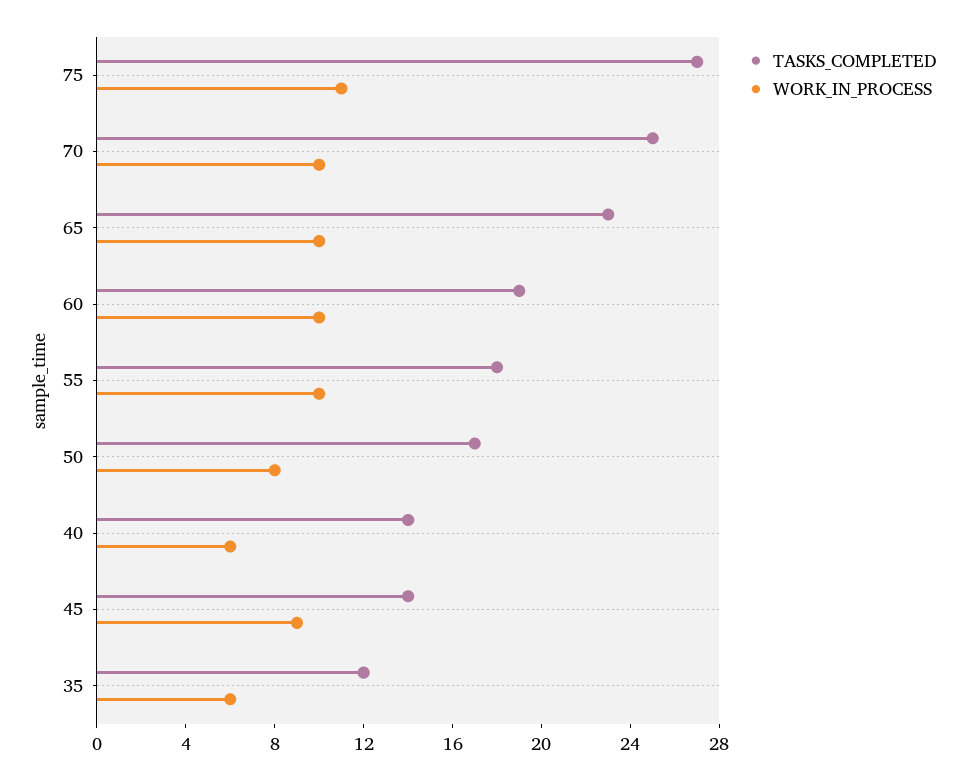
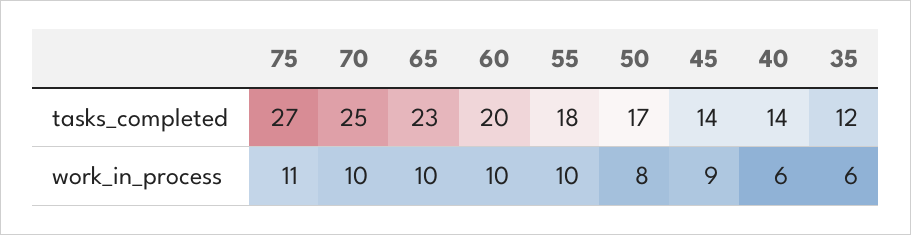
TASKS_COMPLETED, 60: 19 -> 20

